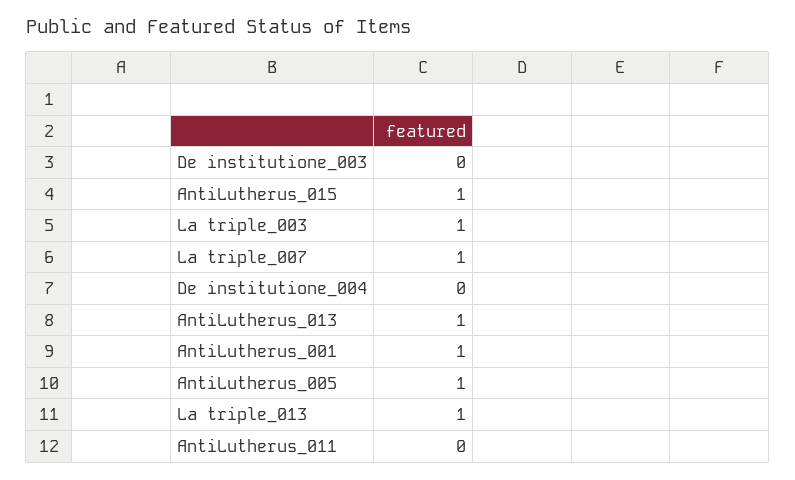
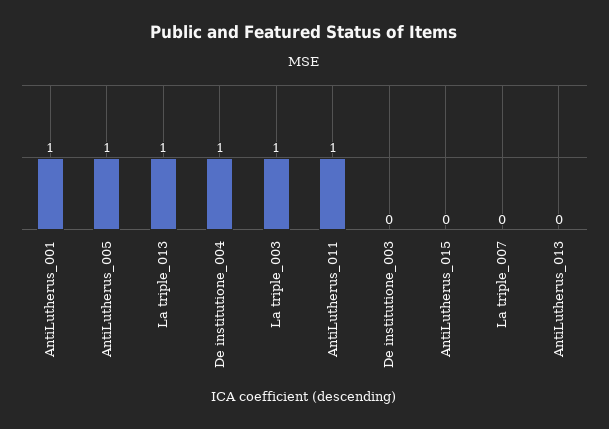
AntiLutherus_015: 1 -> 0
La triple_007: 1 -> 0
De institutione_004: 0 -> 1
AntiLutherus_013: 1 -> 0
AntiLutherus_011: 0 -> 1

